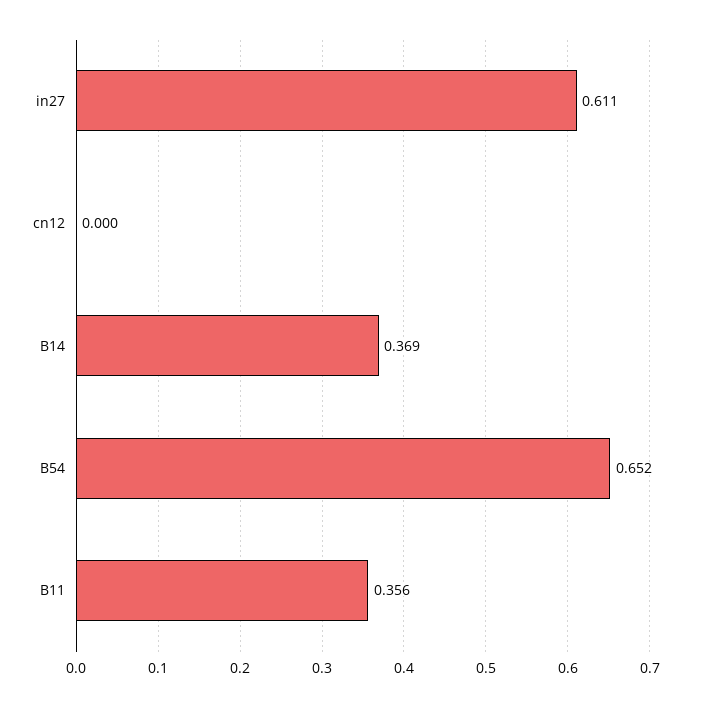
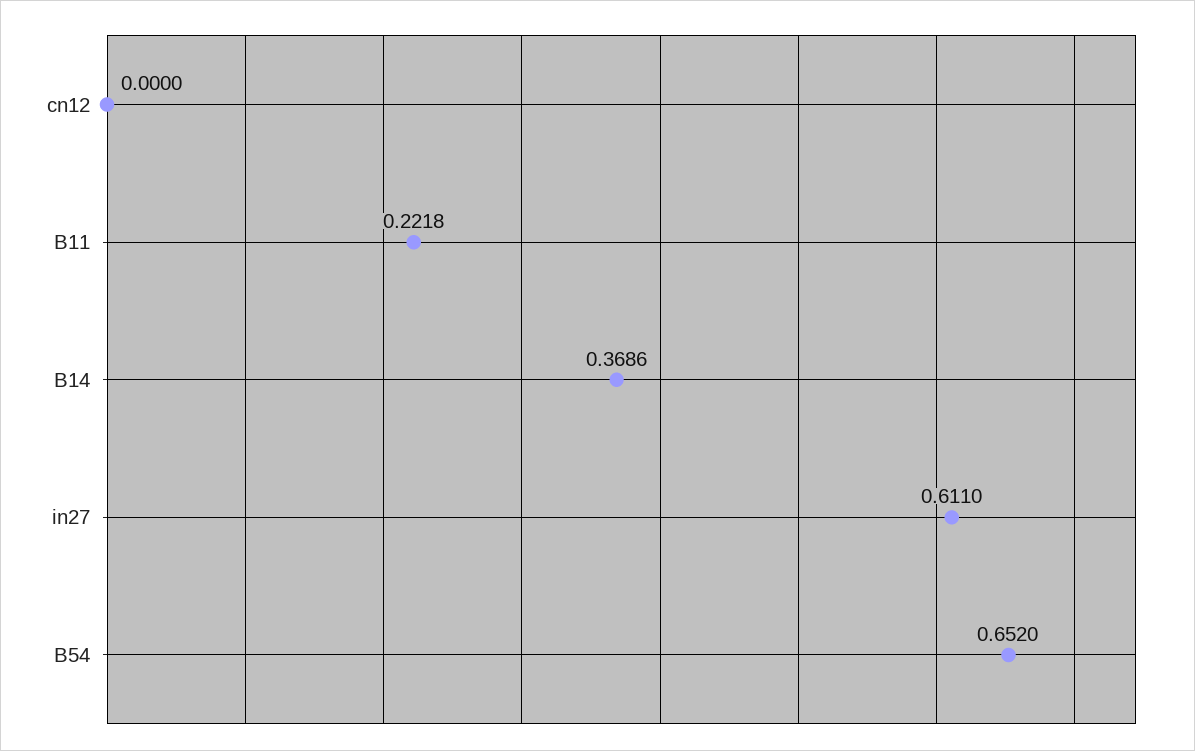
B11: 0.356 -> 0.2218

